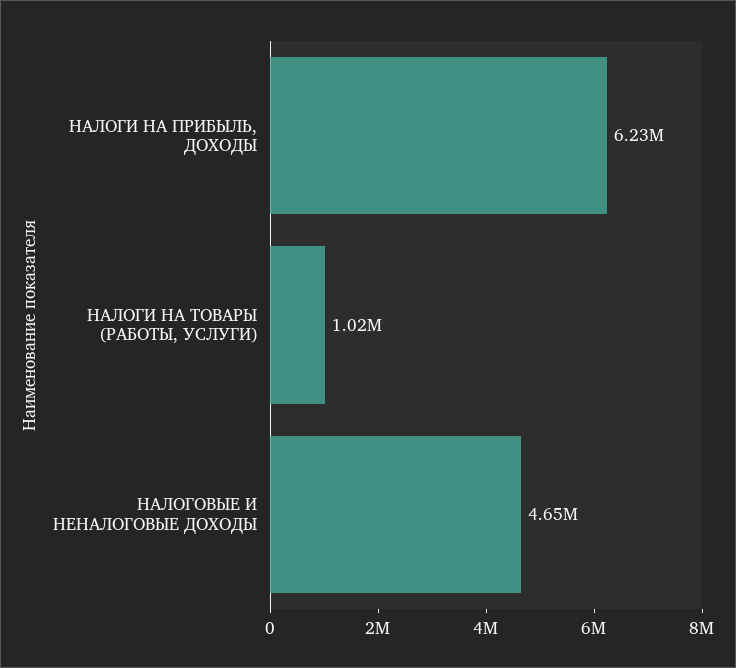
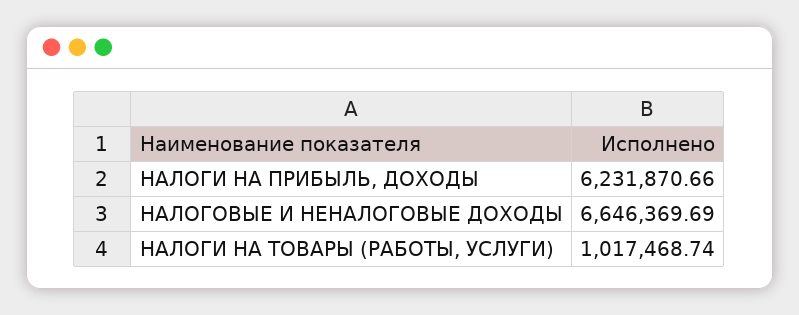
НАЛОГОВЫЕ И НЕНАЛОГОВЫЕ ДОХОДЫ: 4650000 -> 6646369.69

